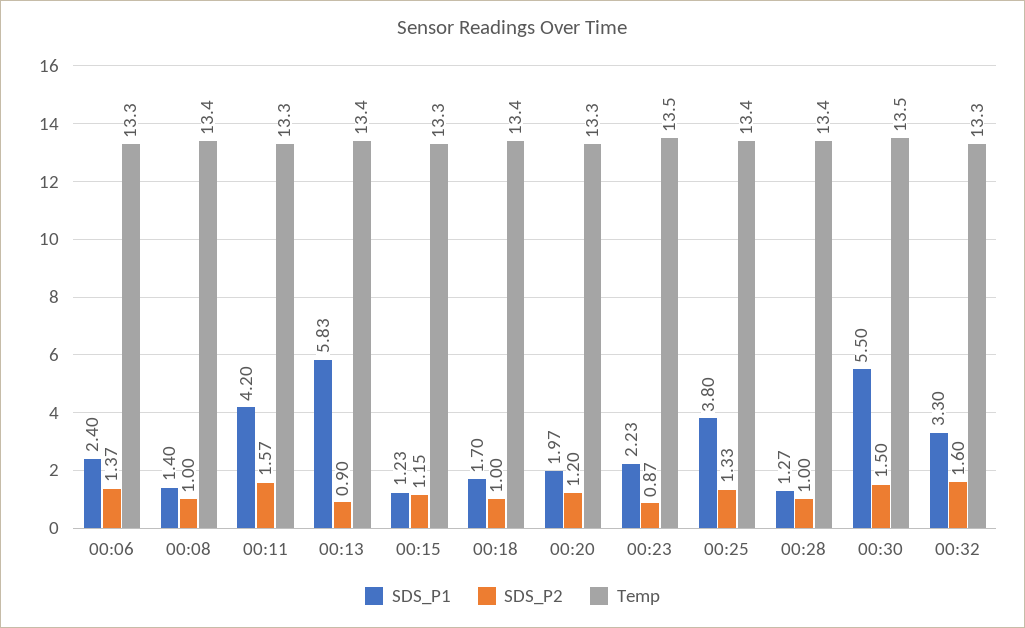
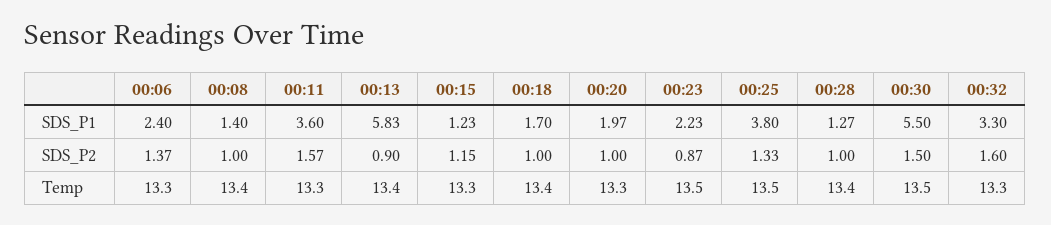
SDS_P1, 00:11: 4.2 -> 3.6
SDS_P2, 00:20: 1.2 -> 1
Temp, 00:25: 13.4 -> 13.5

